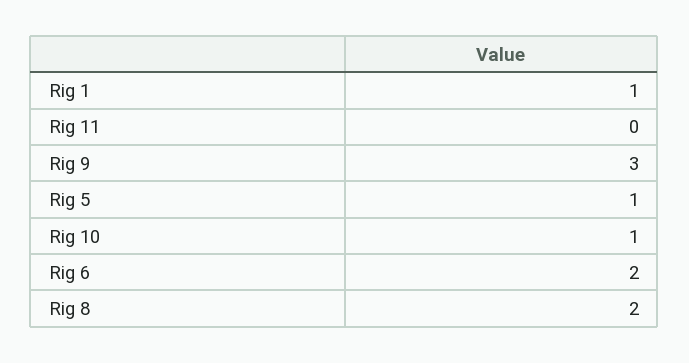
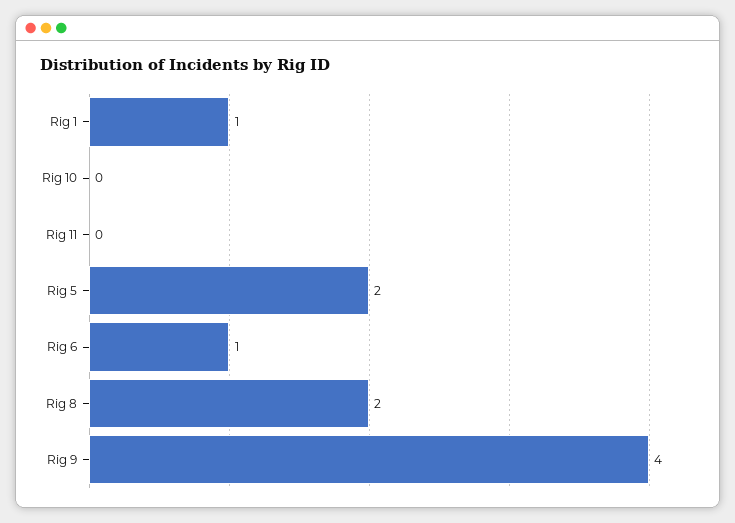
Rig 9: 3 -> 4
Rig 5: 1 -> 2
Rig 10: 1 -> 0
Rig 6: 2 -> 1

